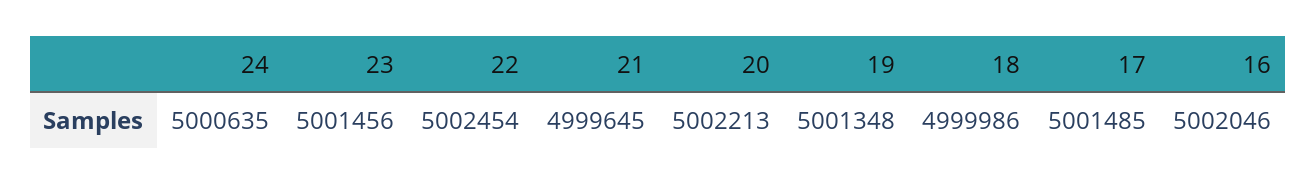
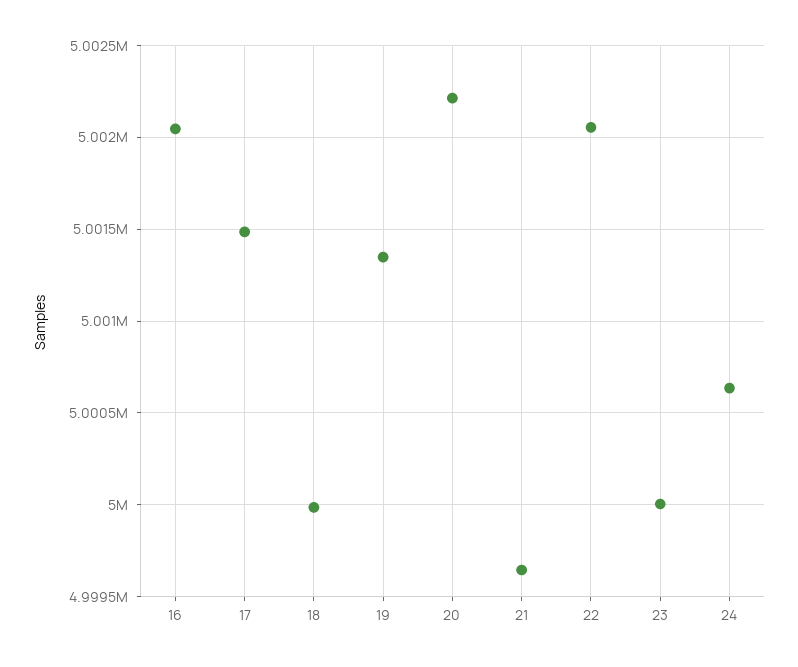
23: 5001456 -> 5000000
22: 5002454 -> 5002050

